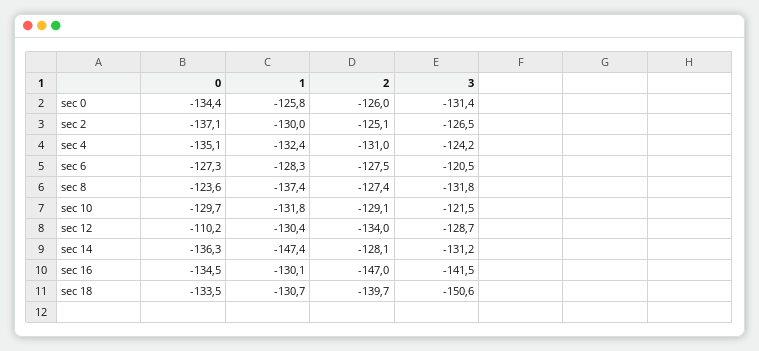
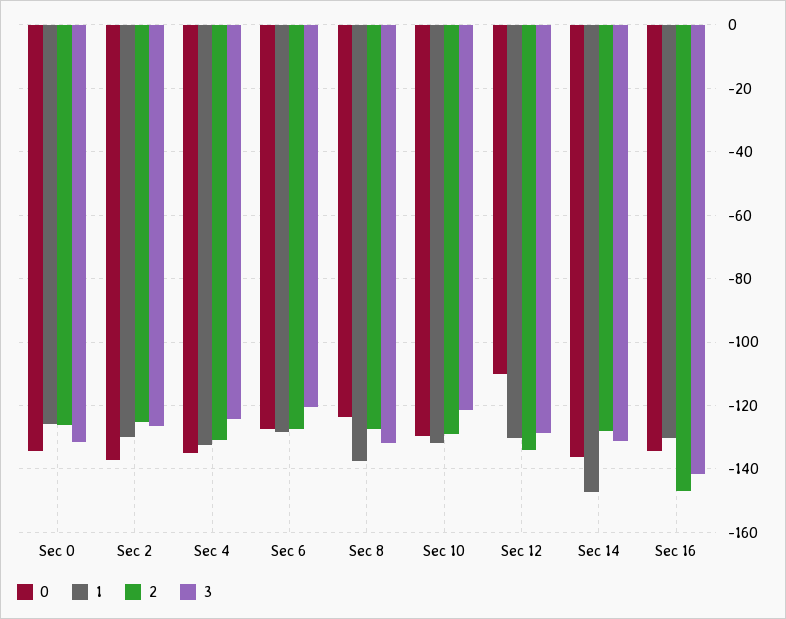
0, sec 18: -133.5 -> none
1, sec 18: -130.7 -> none
2, sec 18: -139.7 -> none
3, sec 18: -150.6 -> none

